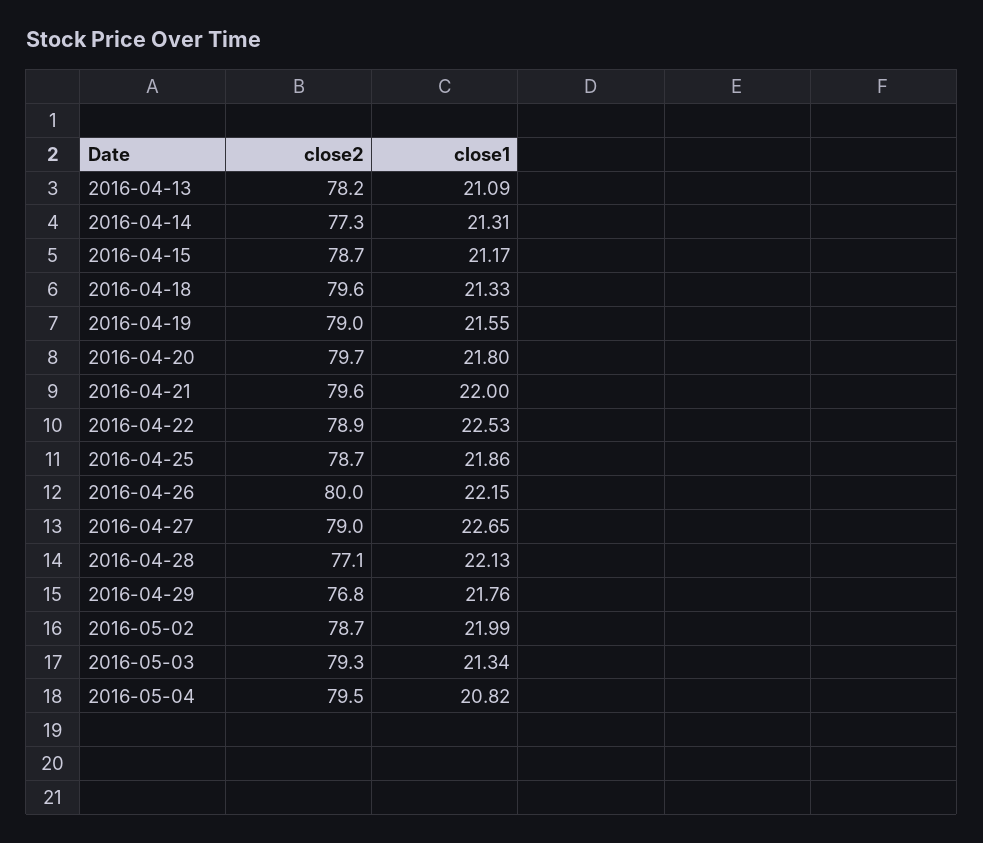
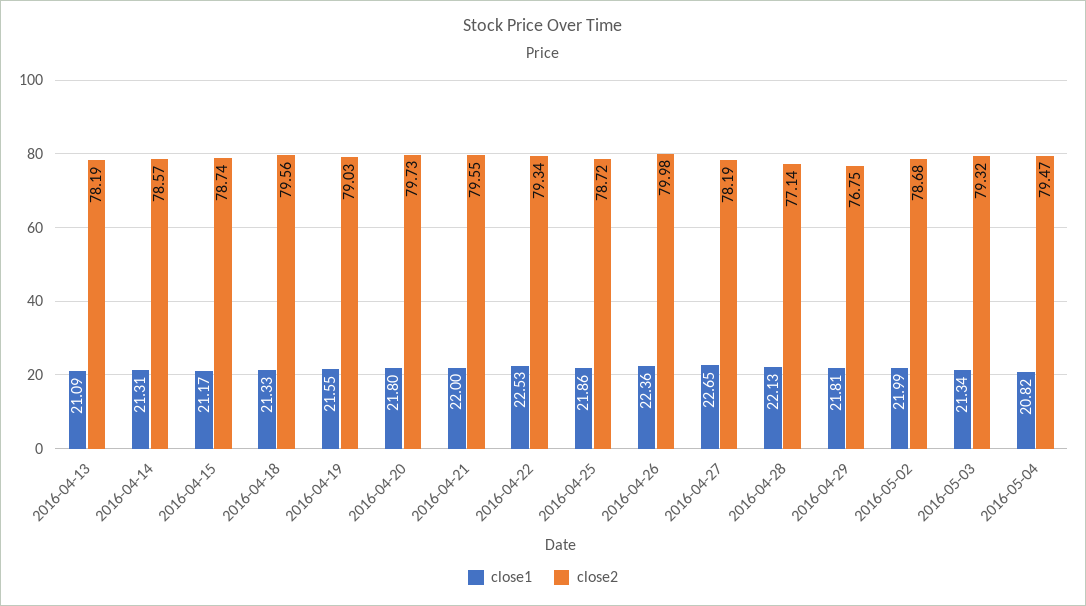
close2, 2016-04-14: 77.3 -> 78.57
close2, 2016-04-22: 78.9 -> 79.34
close1, 2016-04-26: 22.15 -> 22.36
close2, 2016-04-27: 79 -> 78.19
close1, 2016-04-29: 21.76 -> 21.81

